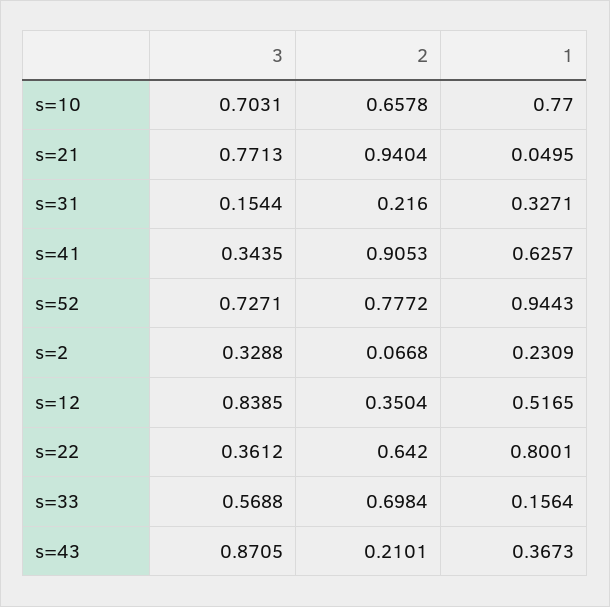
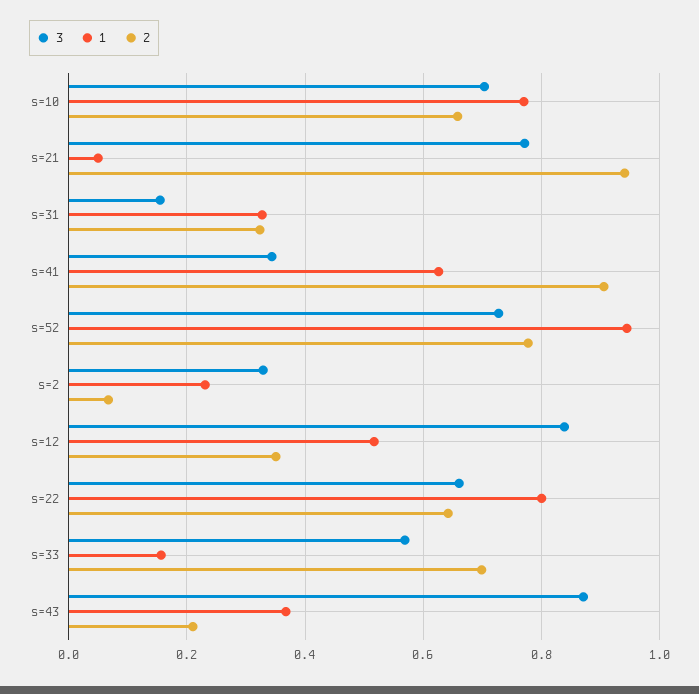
2, s=31: 0.216 -> 0.32
3, s=22: 0.3612 -> 0.66

